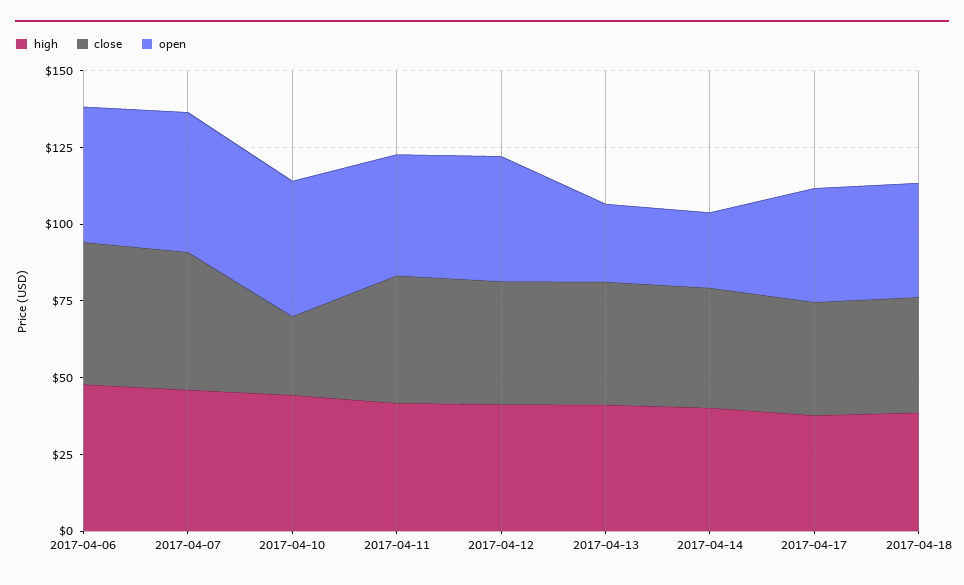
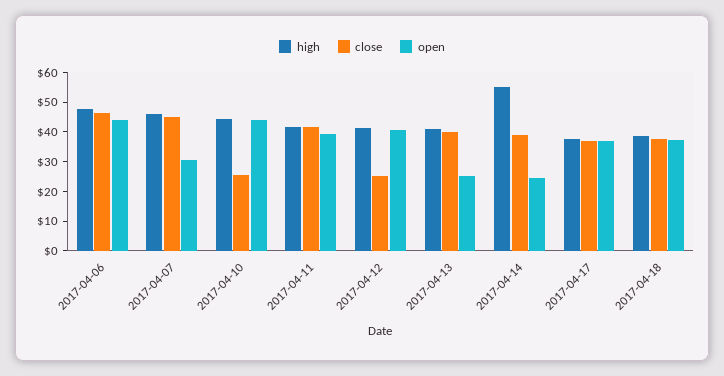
open, 2017-04-07: 45 -> 30
close, 2017-04-12: 40 -> 25
high, 2017-04-14: 40 -> 55

